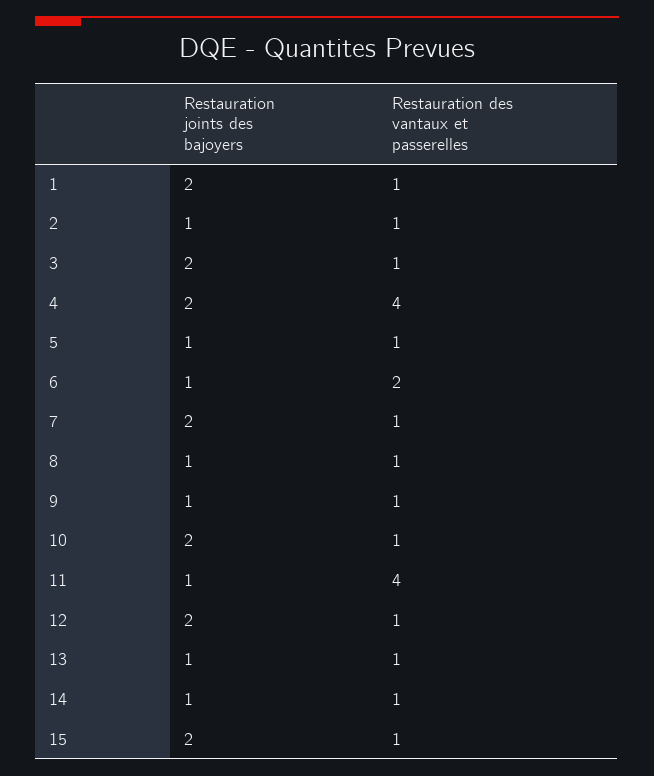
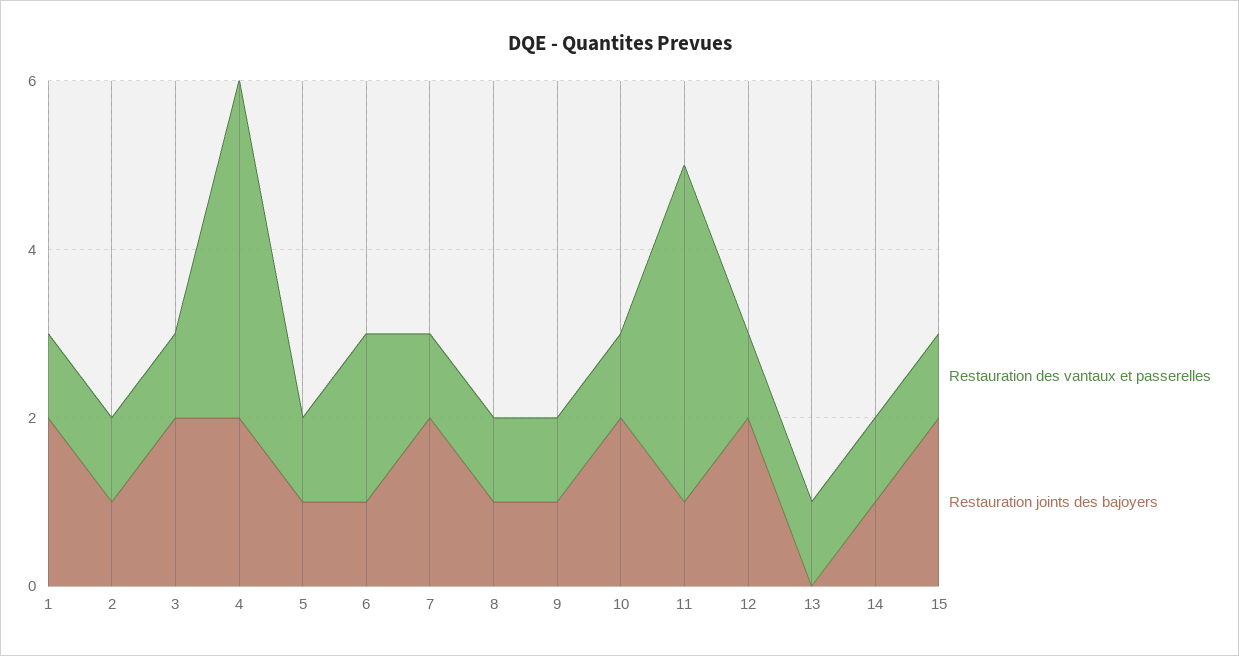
Restauration joints des bajoyers, 13: 1 -> 0

